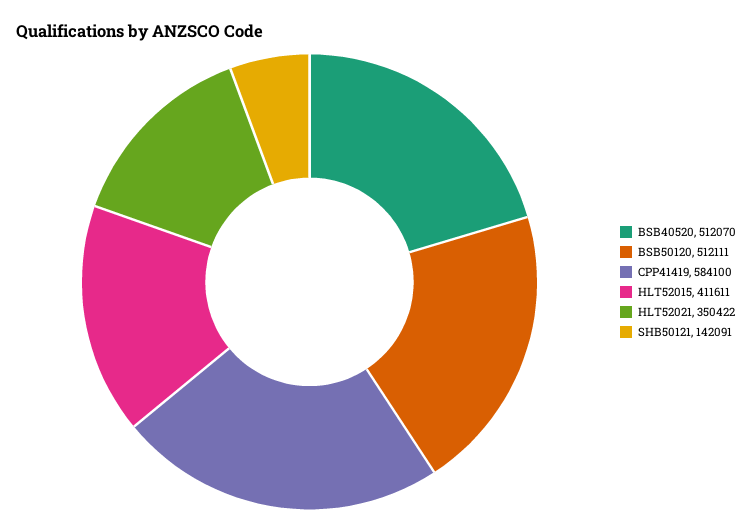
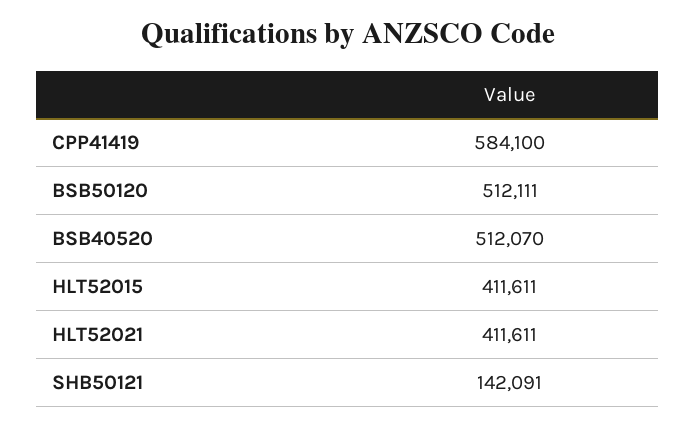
HLT52021: 350422 -> 411611

